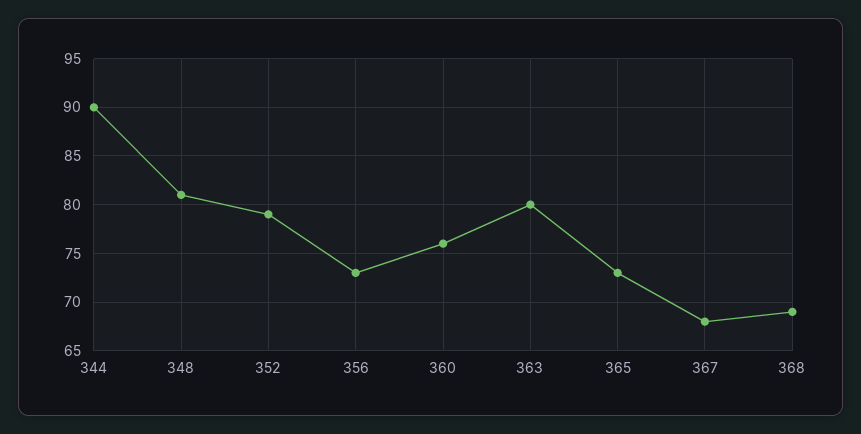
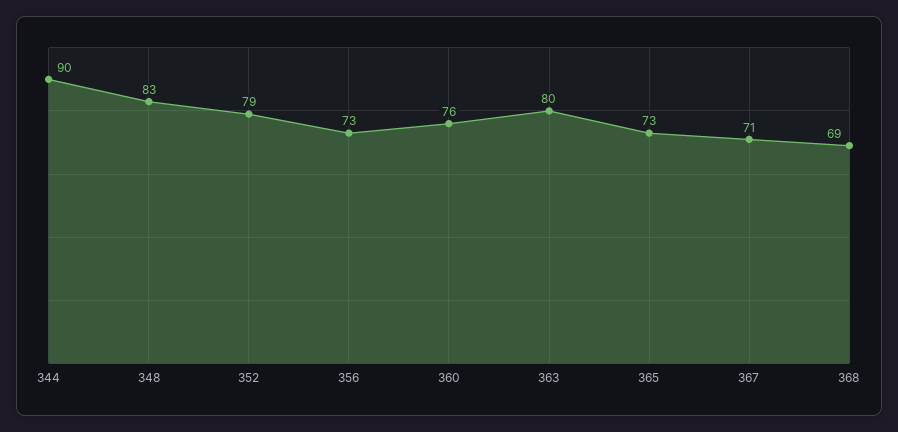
348: 81 -> 83
367: 68 -> 71

